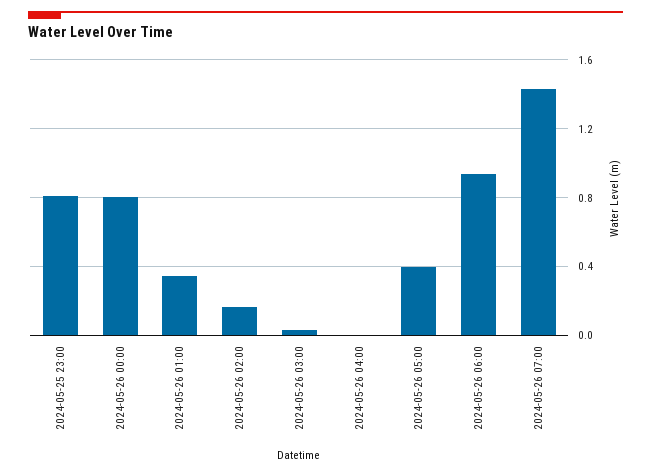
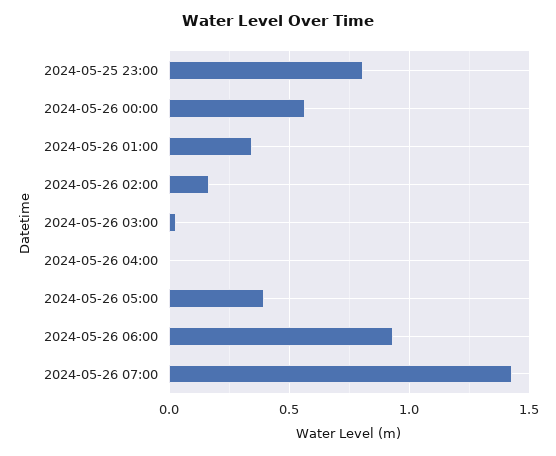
2024-05-26 00:00: 0.8 -> 0.55

